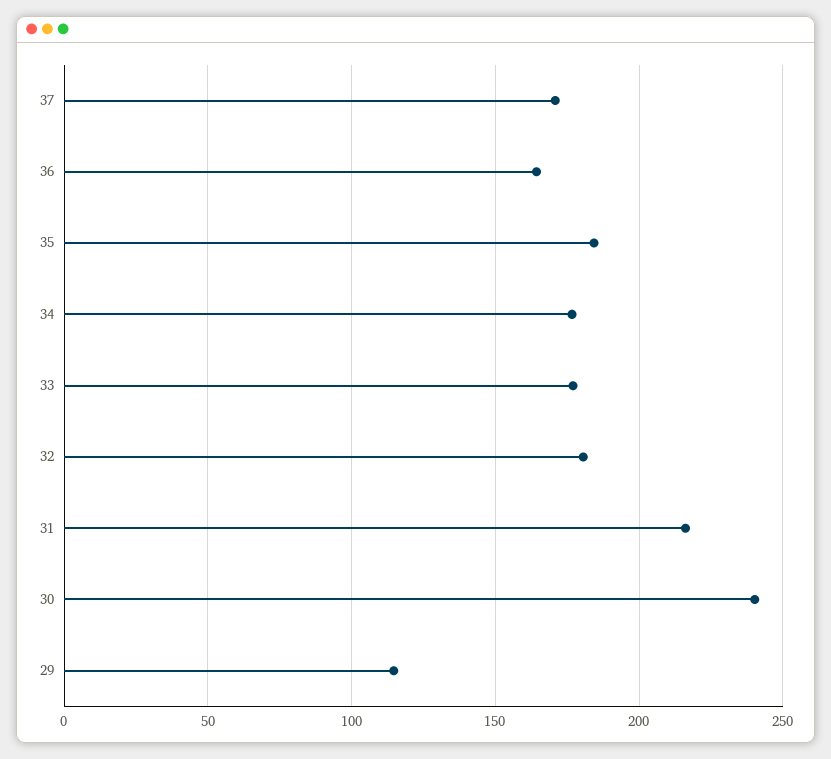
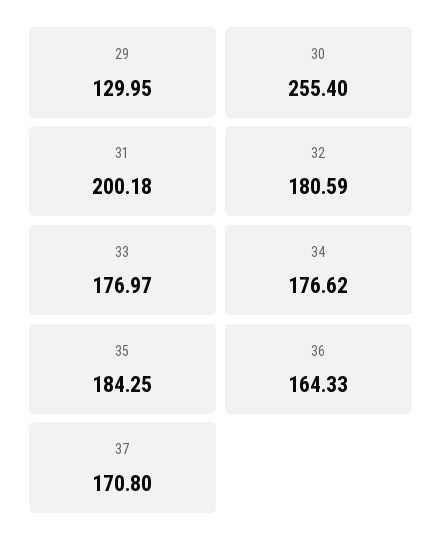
31: 215 -> 200.18
30: 240 -> 255.4
29: 115 -> 129.95

